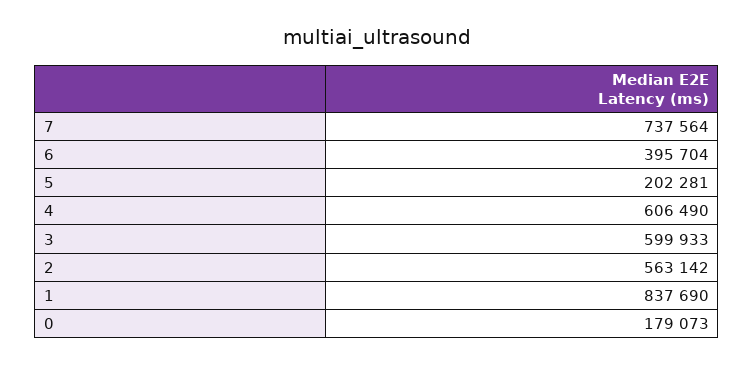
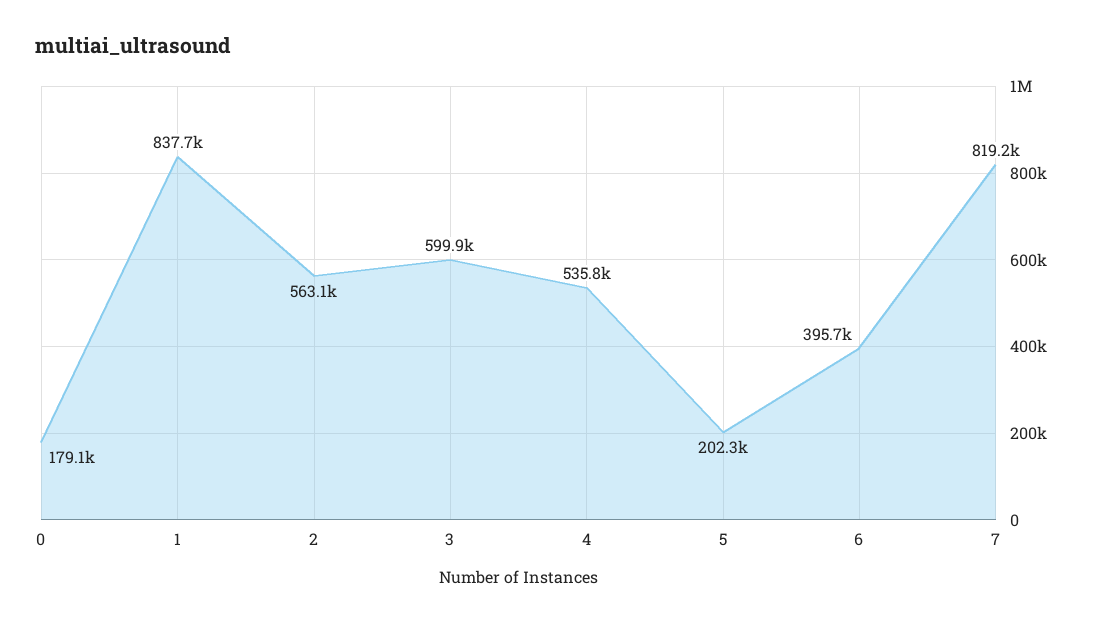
7: 737564 -> 819200
4: 606490 -> 535800

